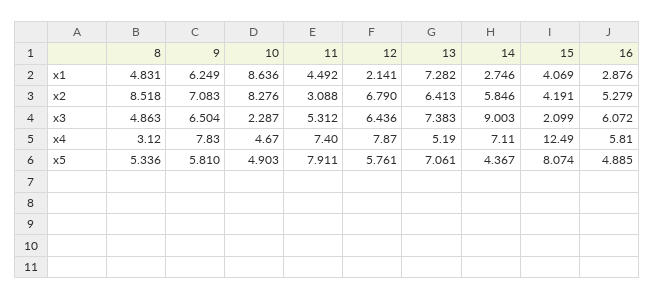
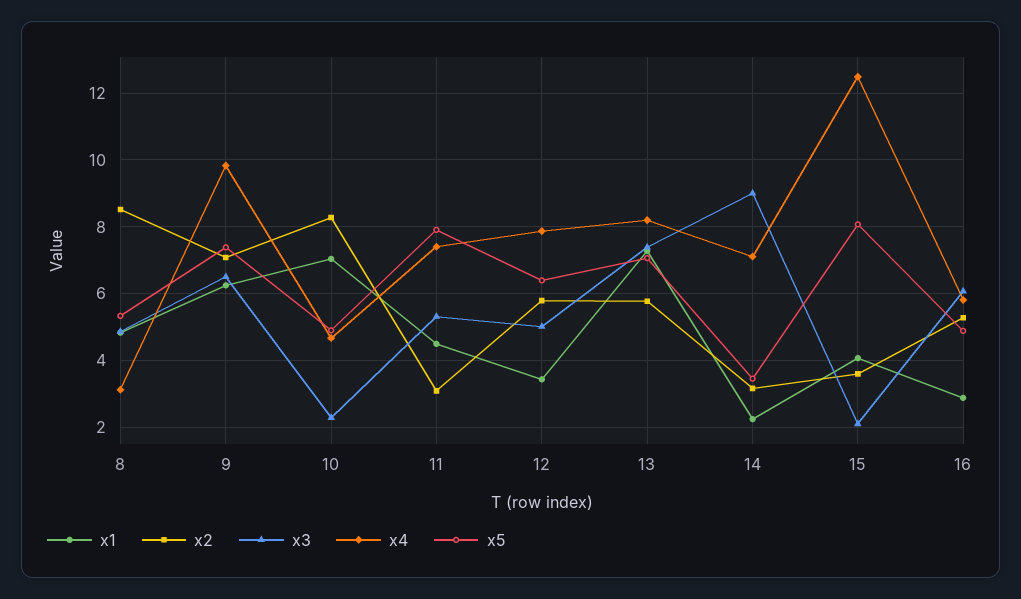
x1, 10: 8.636 -> 7
x1, 12: 2.141 -> 3.4
x1, 14: 2.746 -> 2.2
x2, 12: 6.79 -> 5.8
x2, 13: 6.413 -> 5.8
x2, 14: 5.846 -> 3.2
x2, 15: 4.191 -> 3.6
x3, 12: 6.436 -> 5
x4, 9: 7.83 -> 9.8
x4, 13: 5.19 -> 8.2
x5, 9: 5.81 -> 7.4
x5, 12: 5.761 -> 6.4
x5, 14: 4.367 -> 3.4

